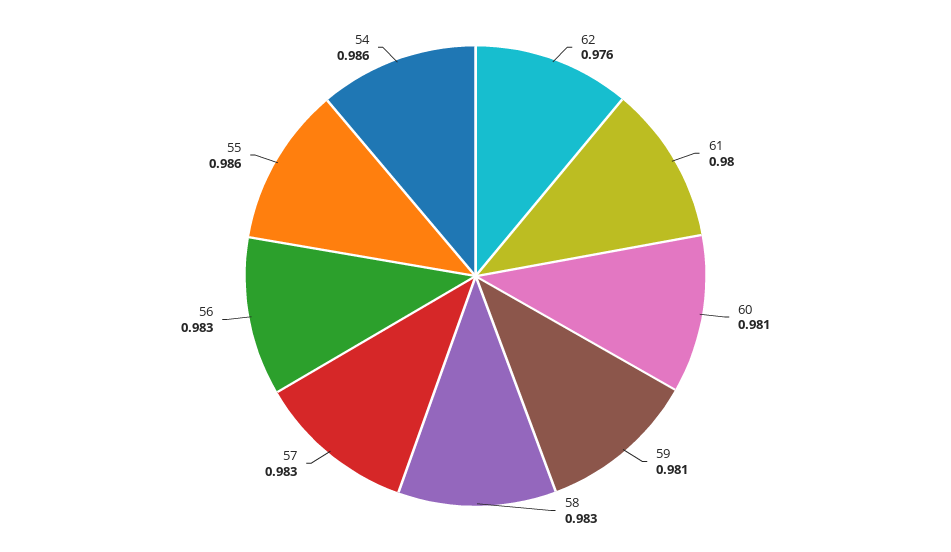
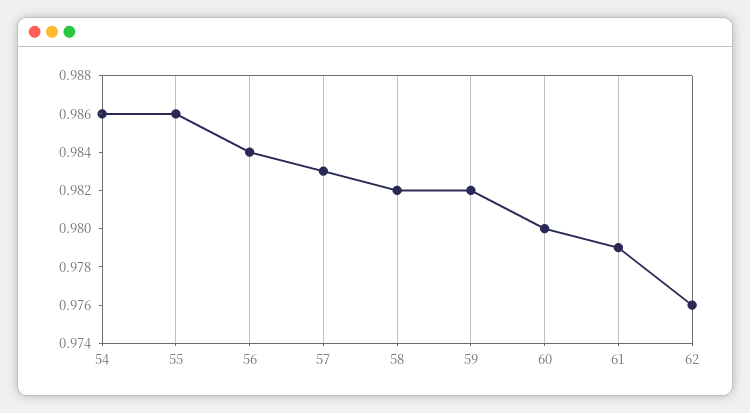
61: 0.98 -> 0.979
60: 0.981 -> 0.98
59: 0.981 -> 0.982
58: 0.983 -> 0.982
56: 0.983 -> 0.984

